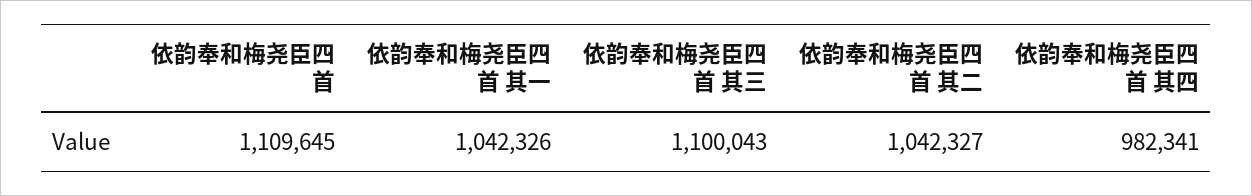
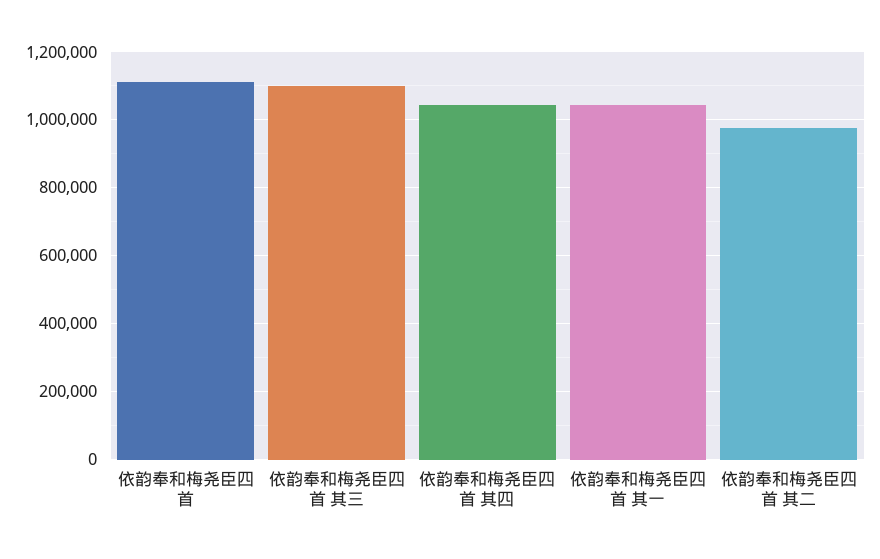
依韵奉和梅尧臣四首 其二: 1042327 -> 980000
依韵奉和梅尧臣四首 其四: 982341 -> 1040000

